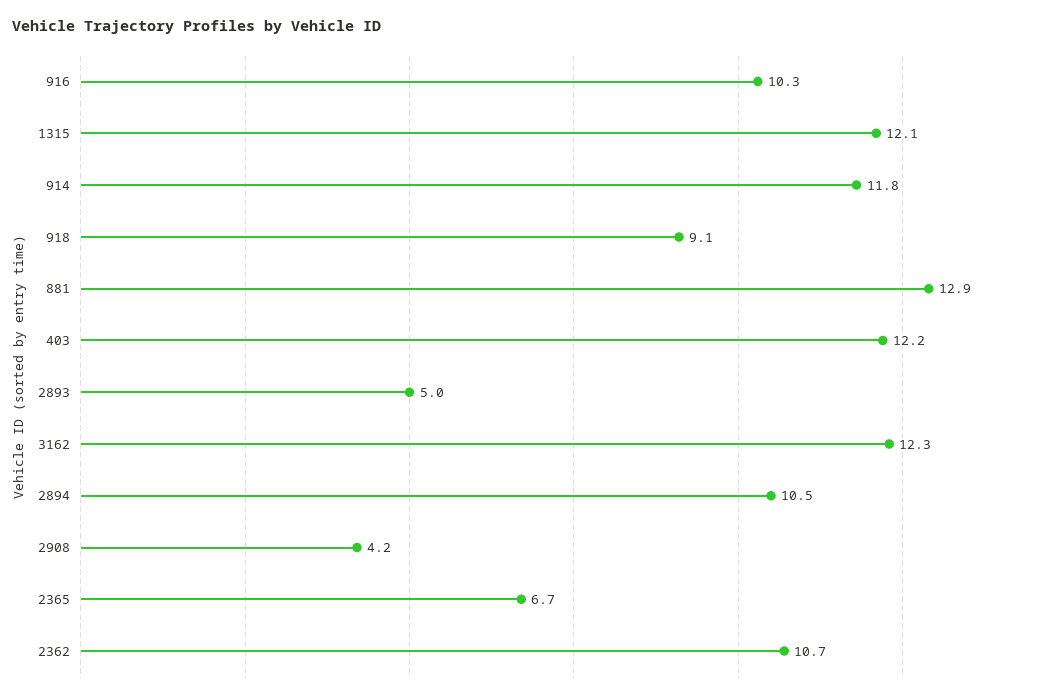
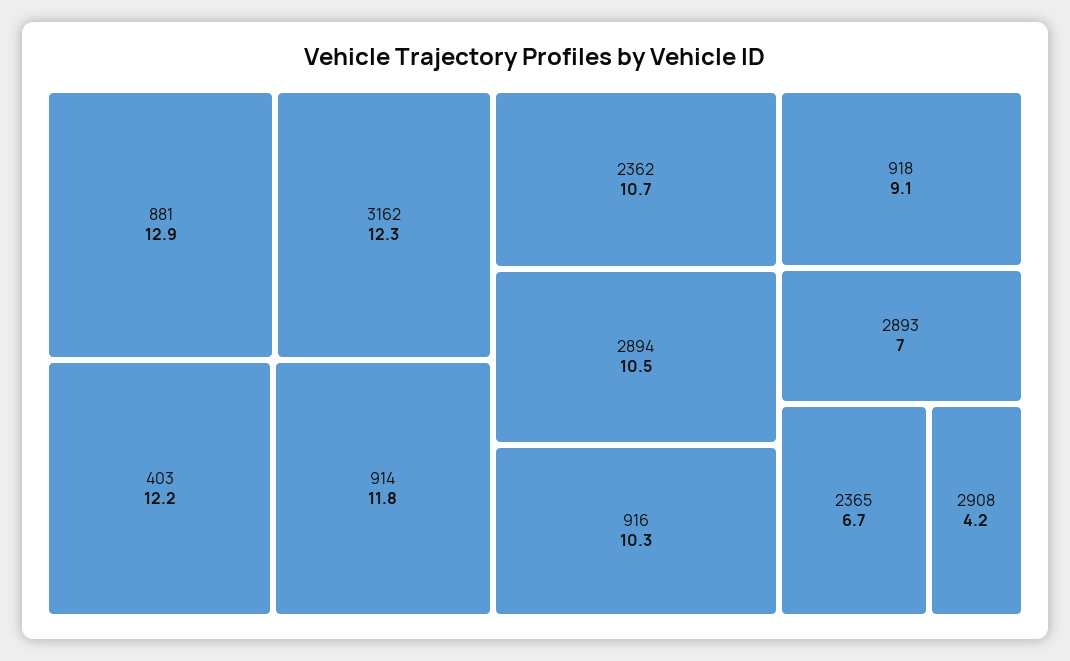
1315: 12.1 -> none
2893: 5 -> 7

